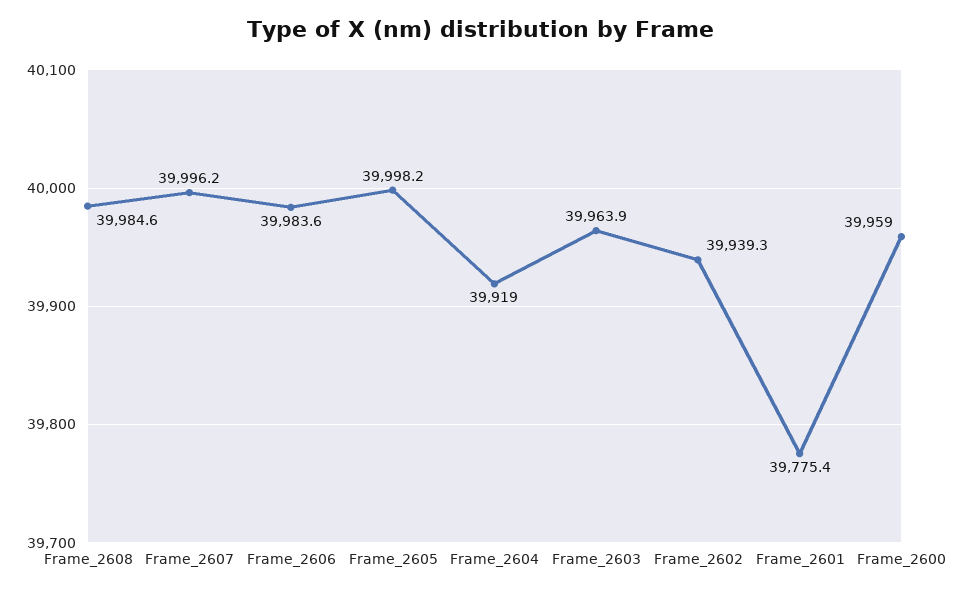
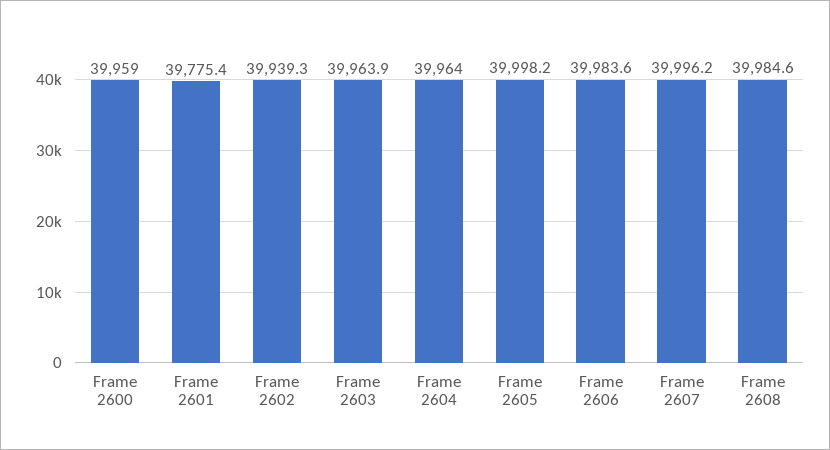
Frame_2604: 39919 -> 39964

